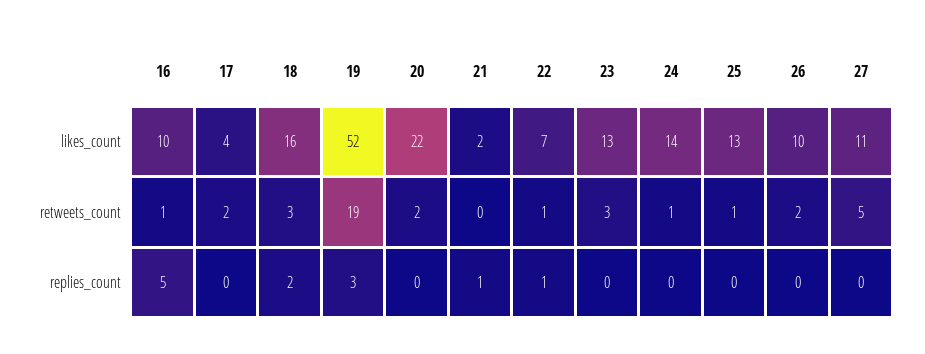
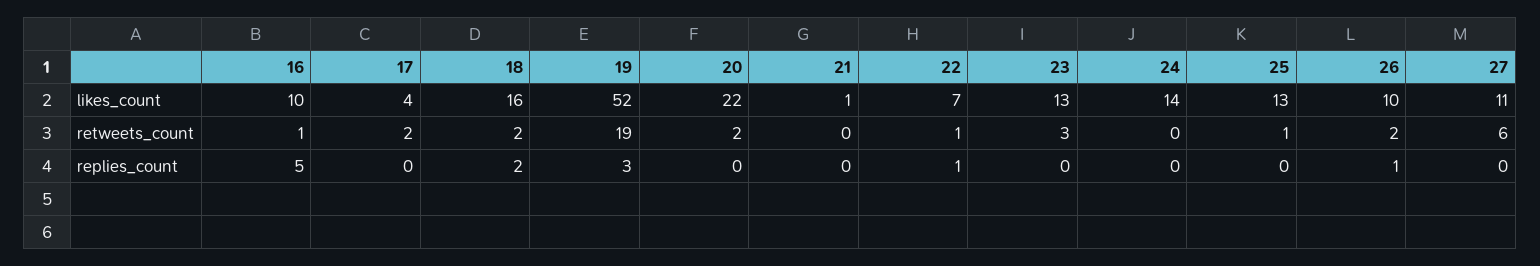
21, likes_count: 2 -> 1
18, retweets_count: 3 -> 2
24, retweets_count: 1 -> 0
27, retweets_count: 5 -> 6
21, replies_count: 1 -> 0
26, replies_count: 0 -> 1

